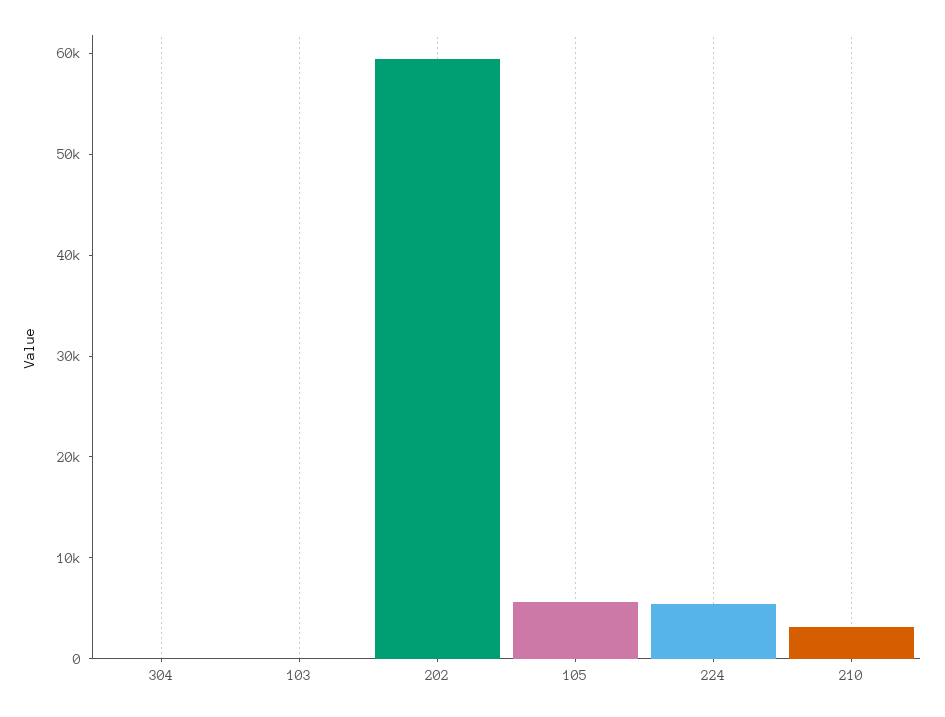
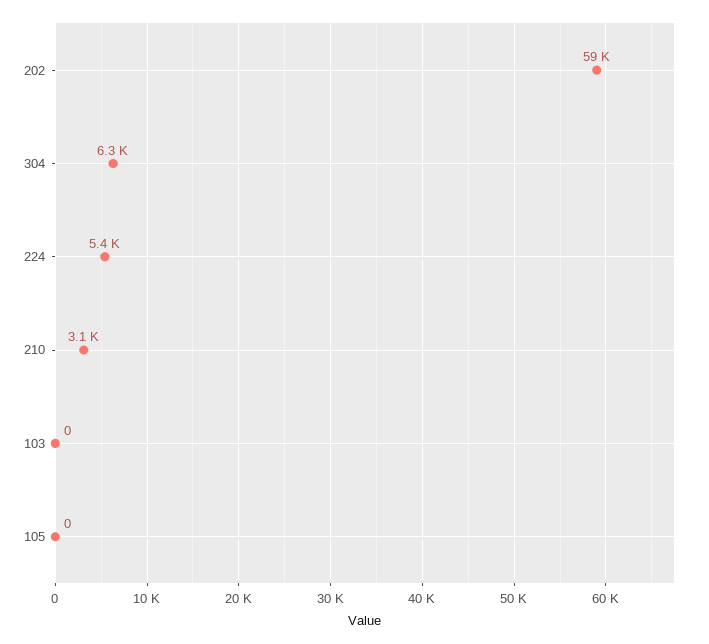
304: 0 -> 6300
105: 6000 -> 0

